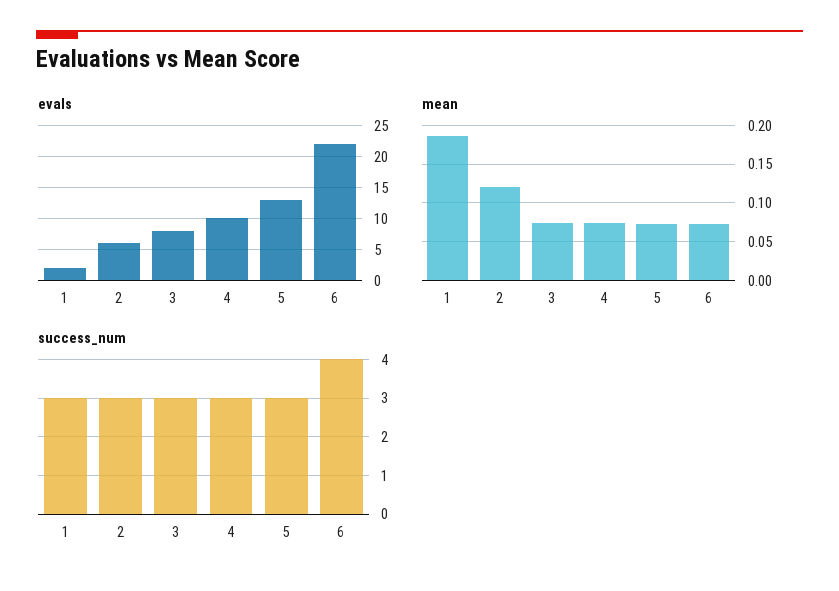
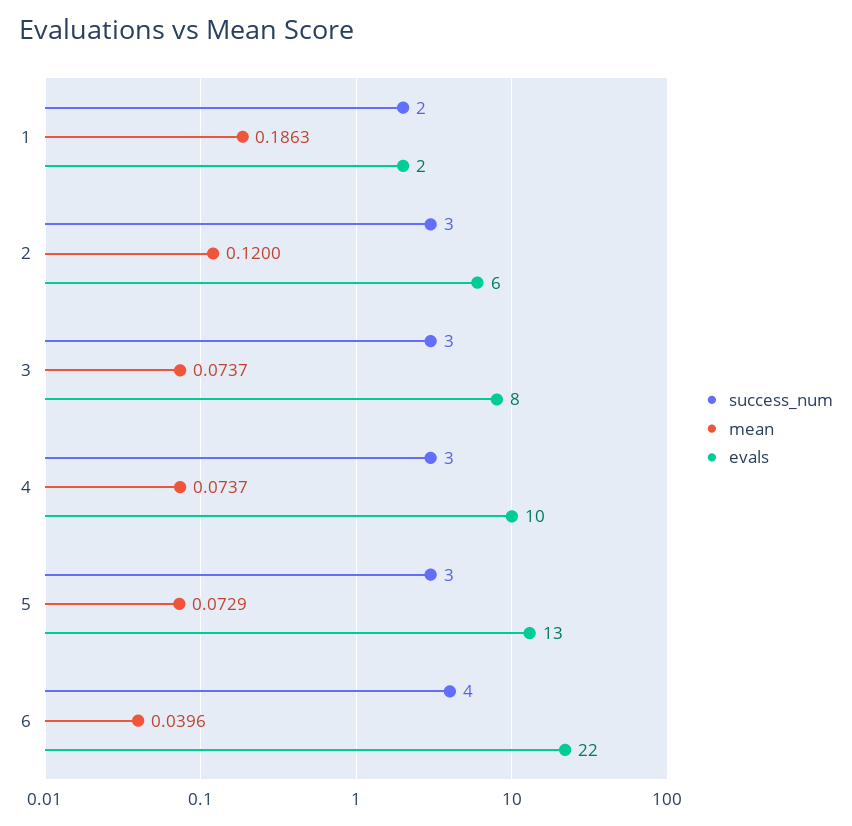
mean, 6: 0.07 -> 0.0396
success_num, 1: 3 -> 2

